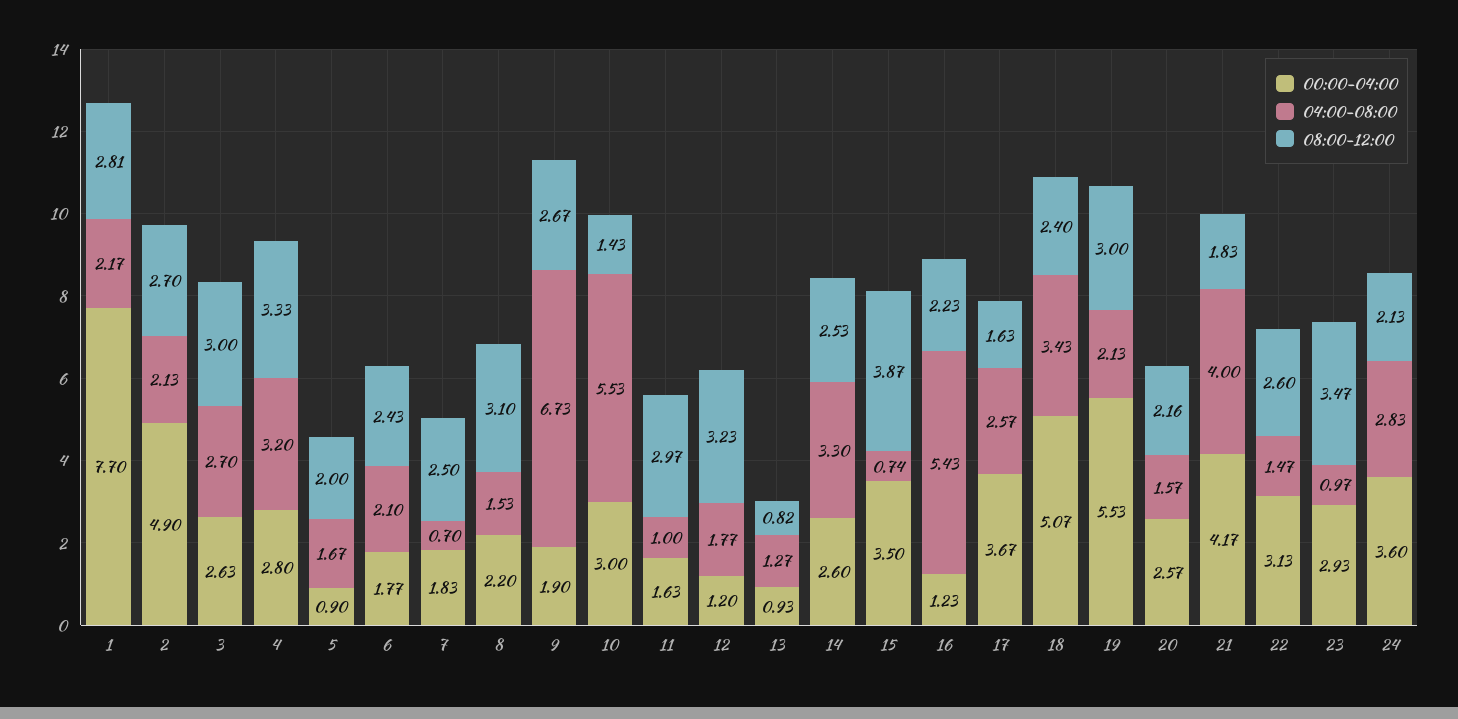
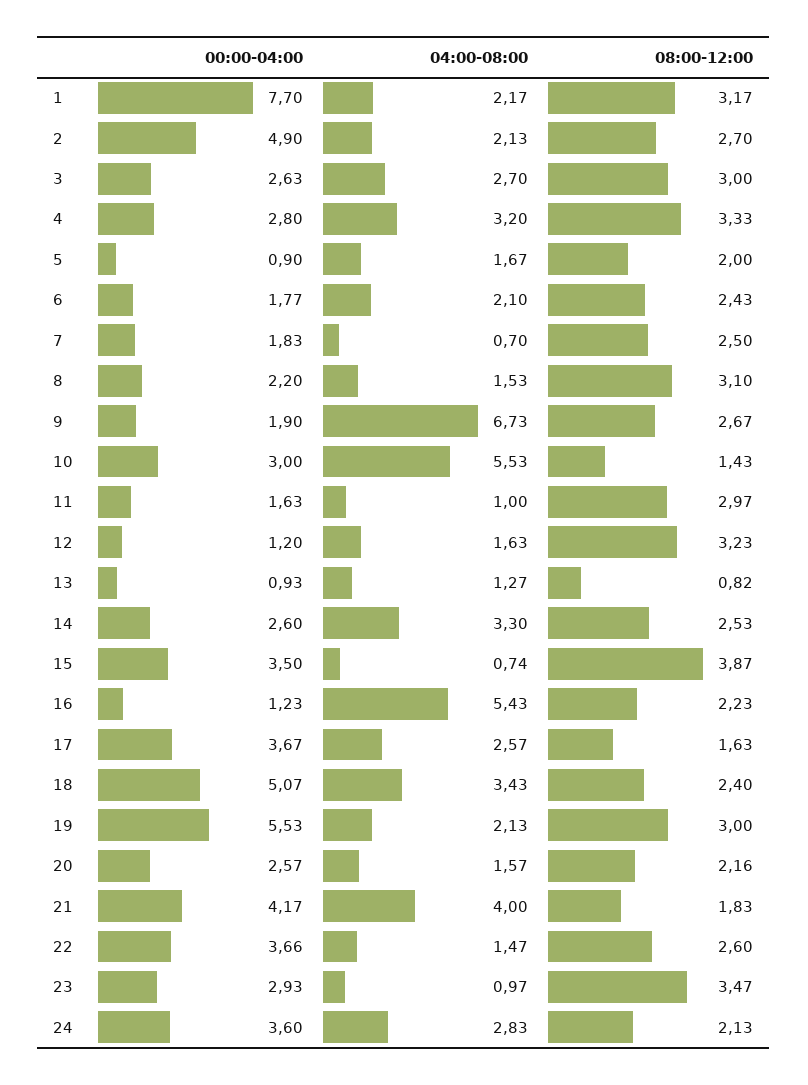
08:00-12:00, 1: 2.81 -> 3.17
04:00-08:00, 12: 1.77 -> 1.63
00:00-04:00, 22: 3.13 -> 3.66

